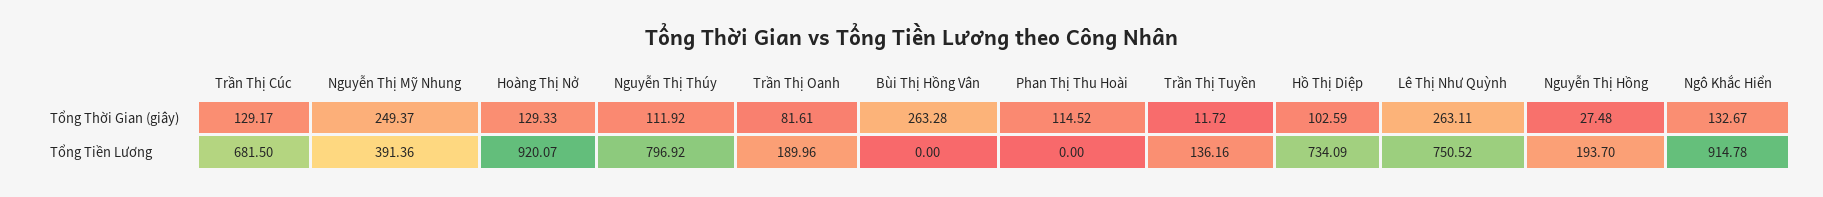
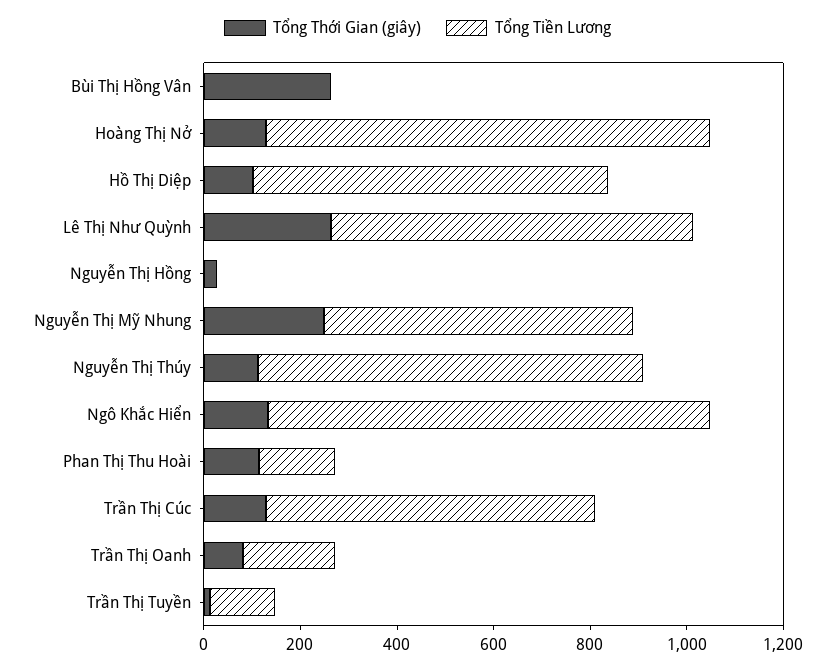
Tổng Tiền Lương, Nguyễn Thị Mỹ Nhung: 391.36 -> 650
Tổng Tiền Lương, Phan Thị Thu Hoài: 0 -> 150
Tổng Tiền Lương, Nguyễn Thị Hồng: 193.7 -> 0

